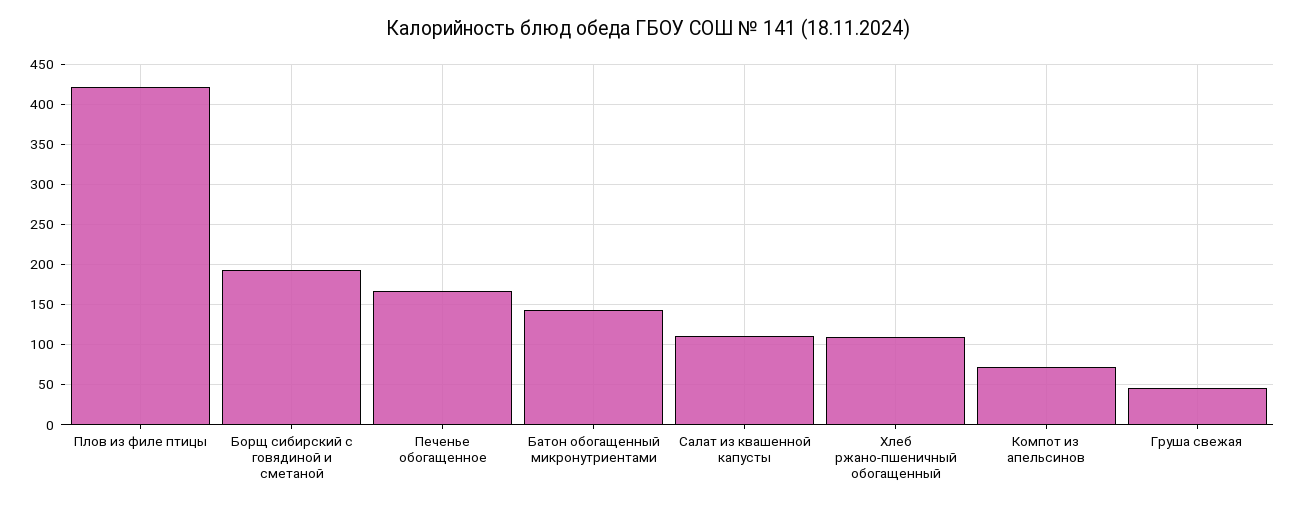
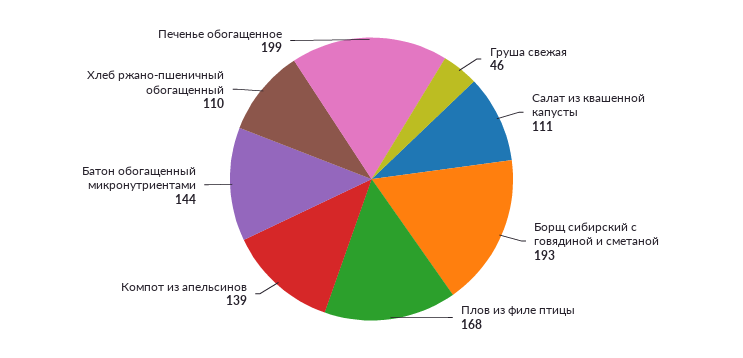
Плов из филе птицы: 420 -> 168
Печенье обогащенное: 170 -> 199
Компот из апельсинов: 70 -> 139

